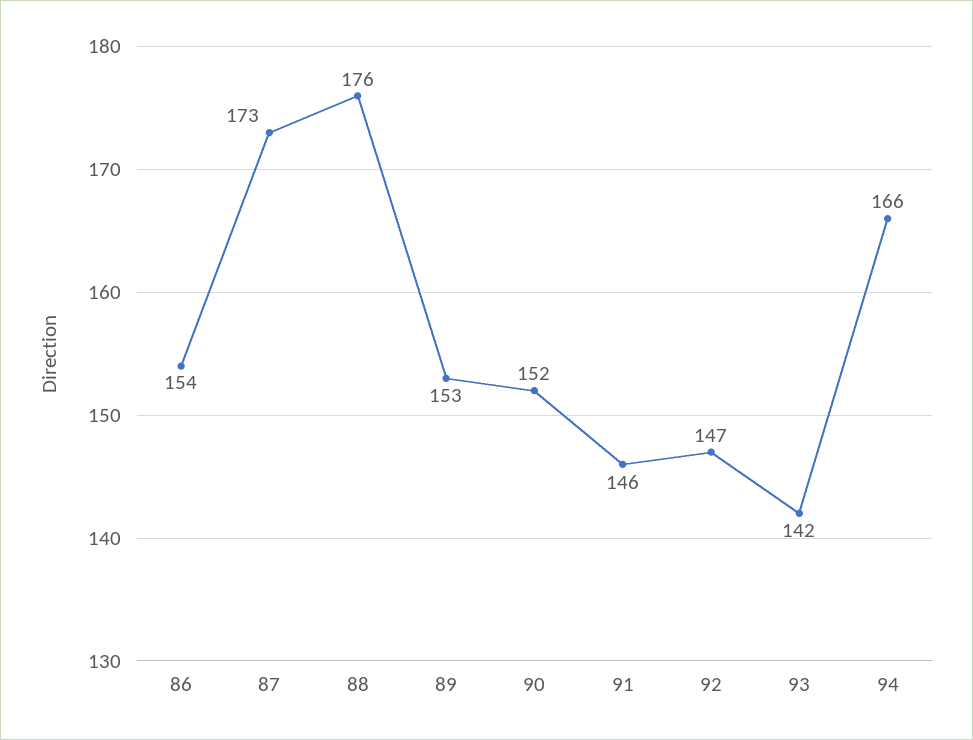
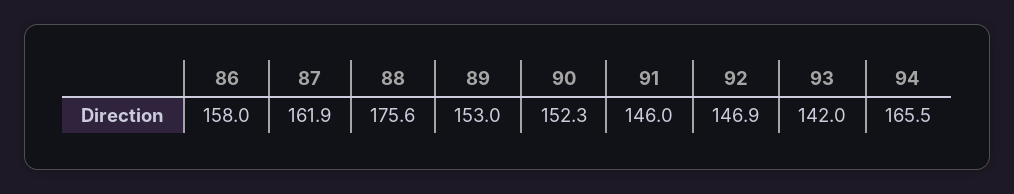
86: 154 -> 158
87: 173 -> 161.9

